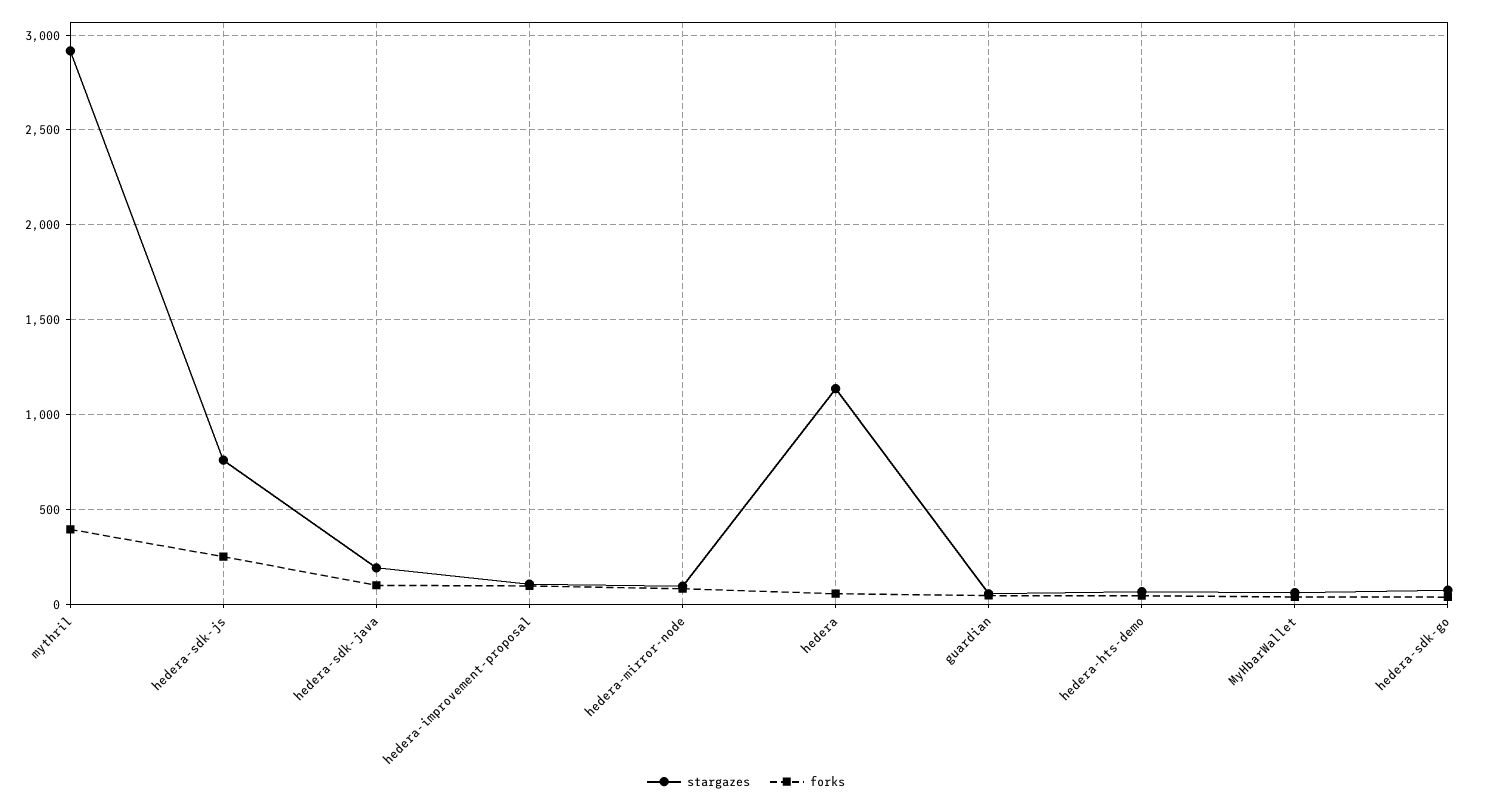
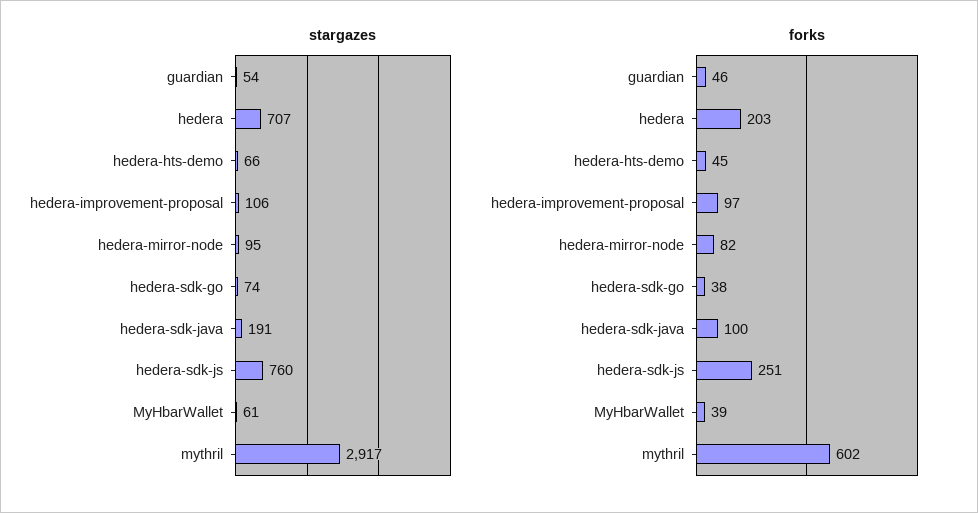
forks, mythril: 400 -> 602
stargazes, hedera: 1150 -> 707
forks, hedera: 50 -> 203

